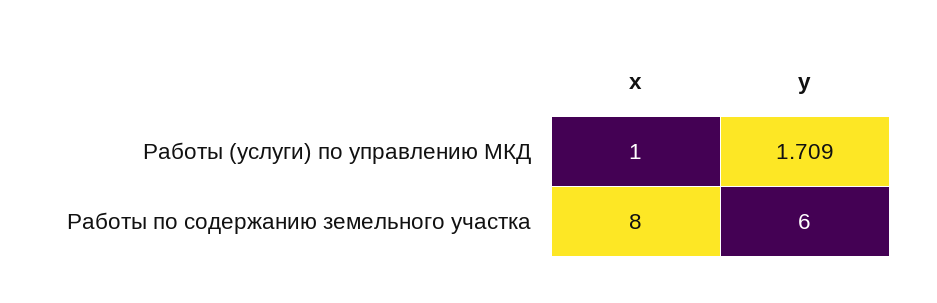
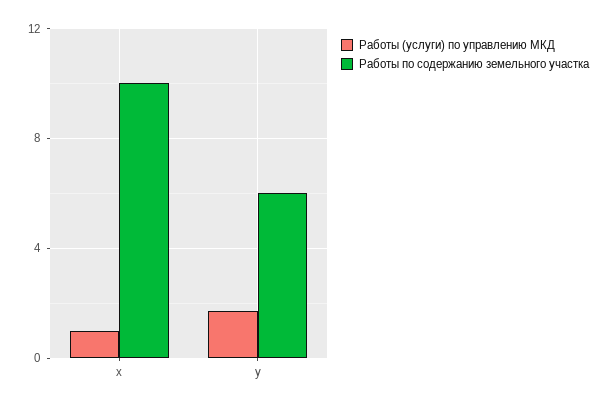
Работы по содержанию земельного участка, x: 8 -> 10

